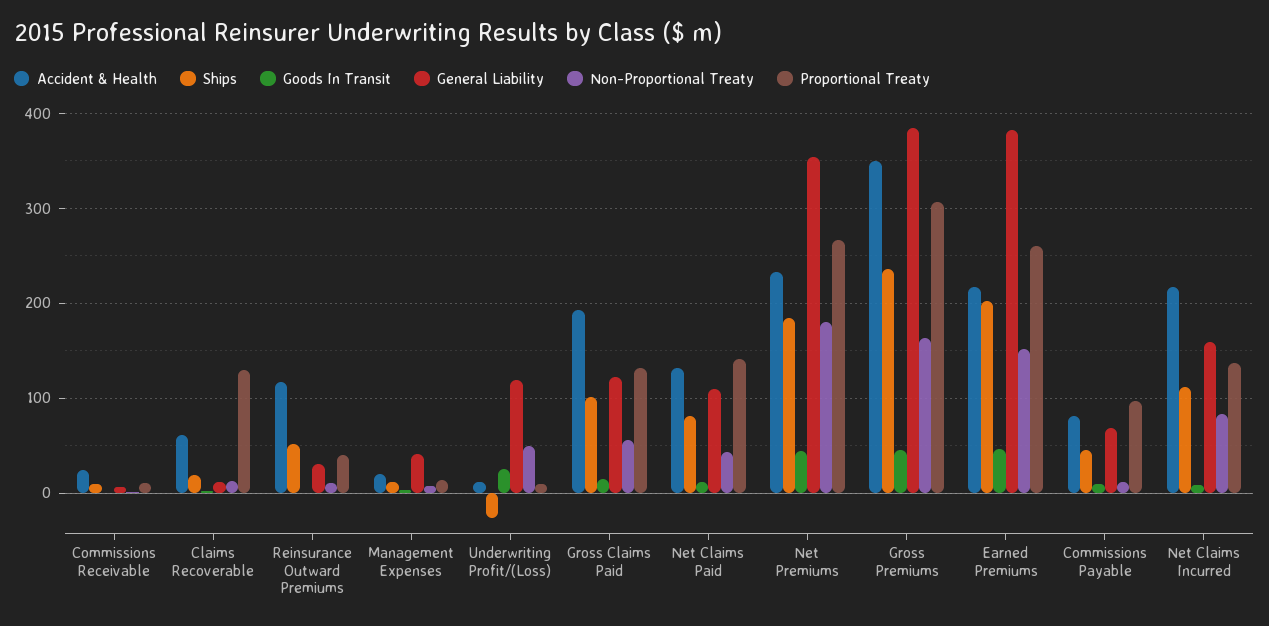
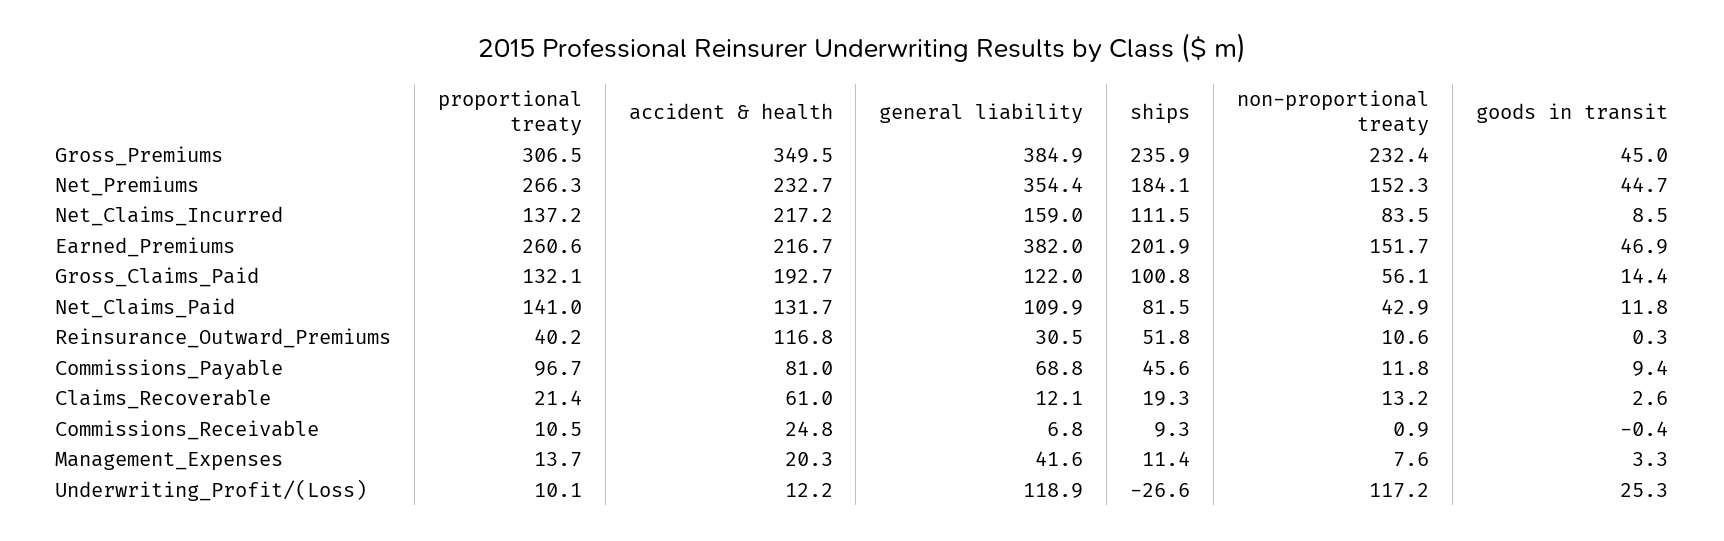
Proportional Treaty, Claims Recoverable: 130 -> 21.4
Non-Proportional Treaty, Underwriting Profit/(Loss): 50 -> 117.2
Non-Proportional Treaty, Net Premiums: 180 -> 152.3
Non-Proportional Treaty, Gross Premiums: 160 -> 232.4

